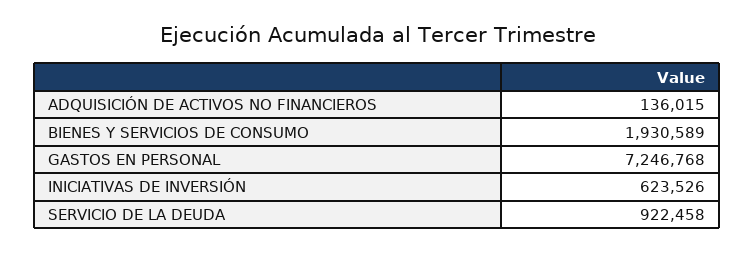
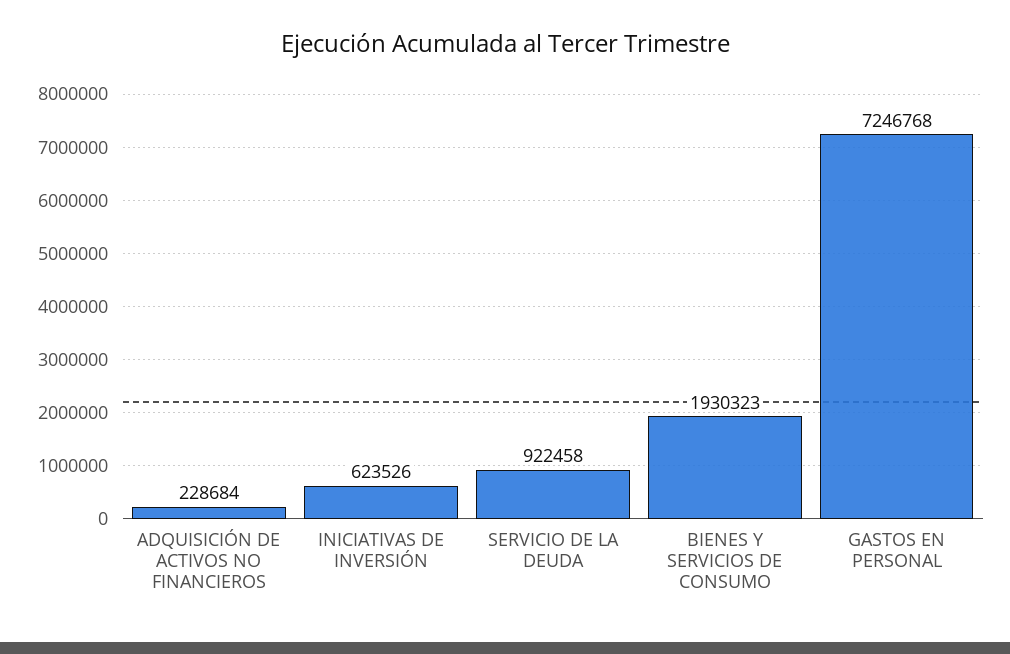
ADQUISICIÓN DE ACTIVOS NO FINANCIEROS: 136015 -> 228684
BIENES Y SERVICIOS DE CONSUMO: 1930589 -> 1930323

